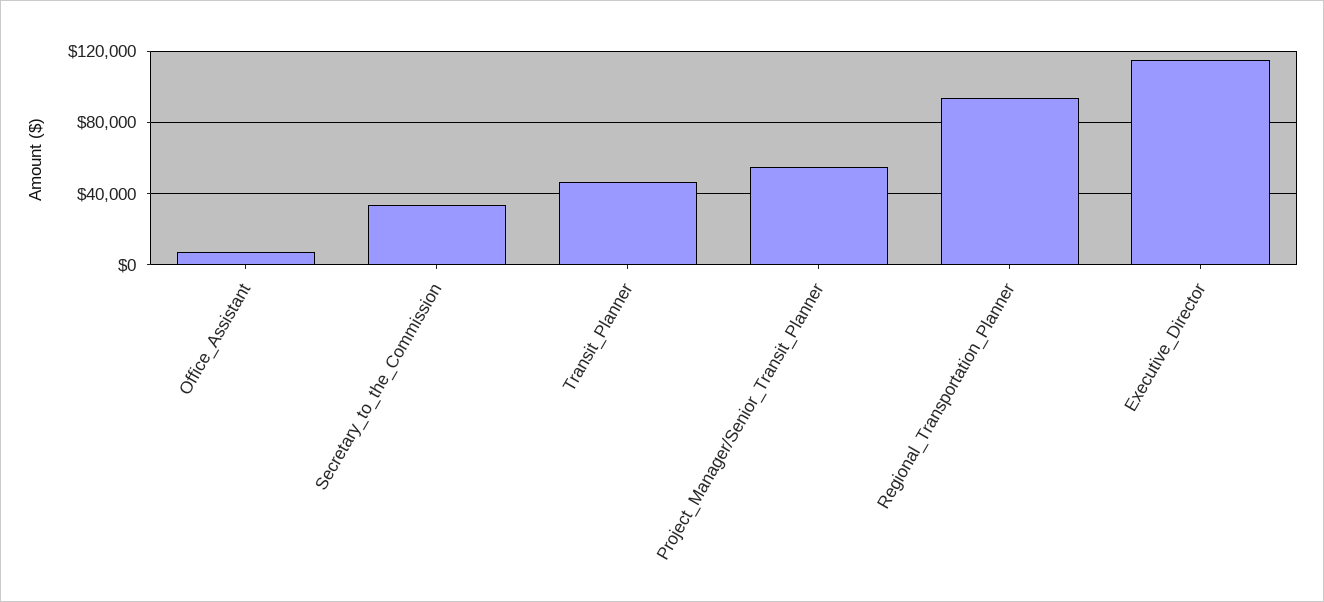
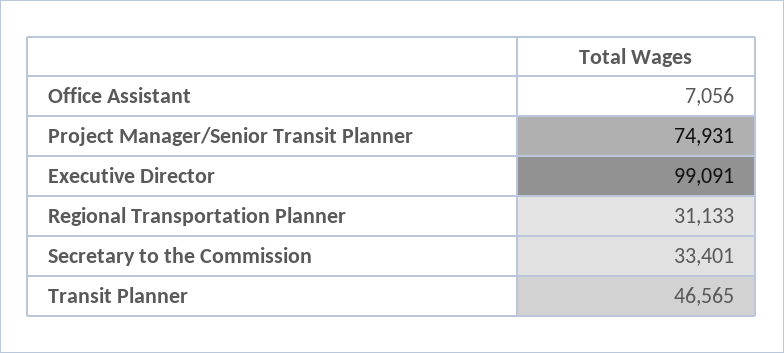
Project_Manager/Senior_Transit_Planner: 55000 -> 74931
Regional_Transportation_Planner: 95000 -> 31133
Executive_Director: 115000 -> 99091

